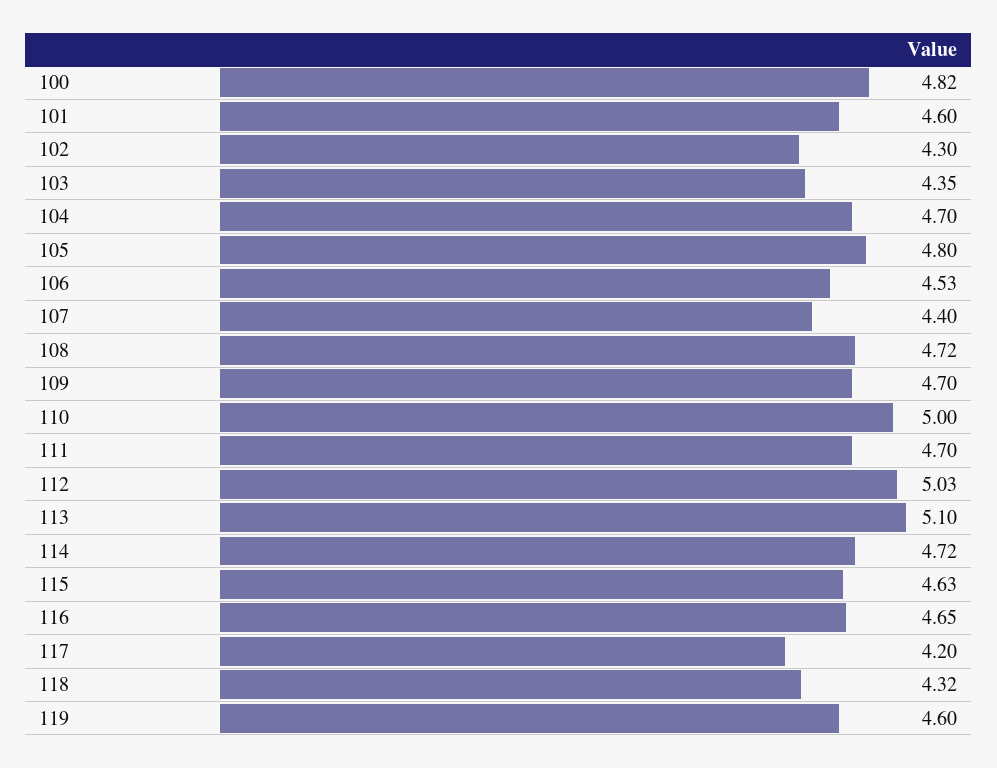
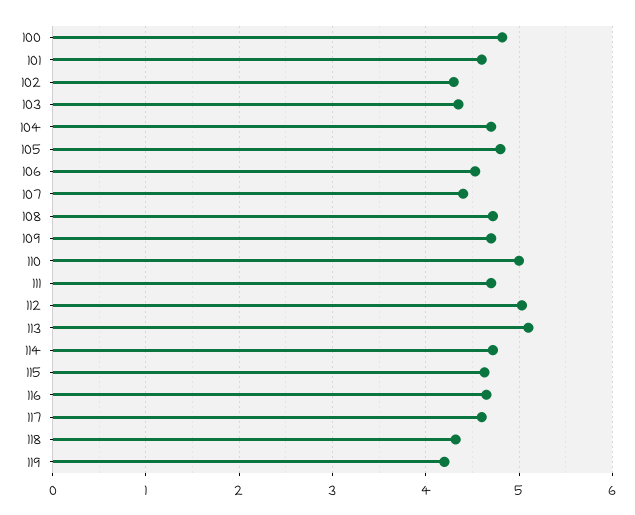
117: 4.2 -> 4.6
119: 4.6 -> 4.2

